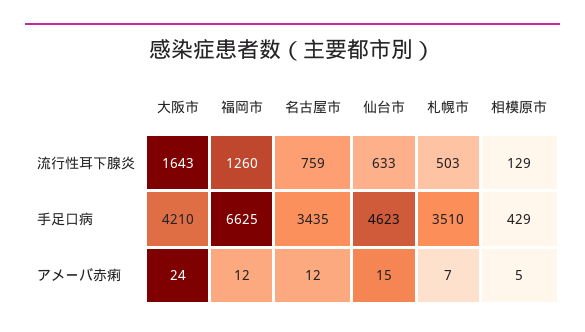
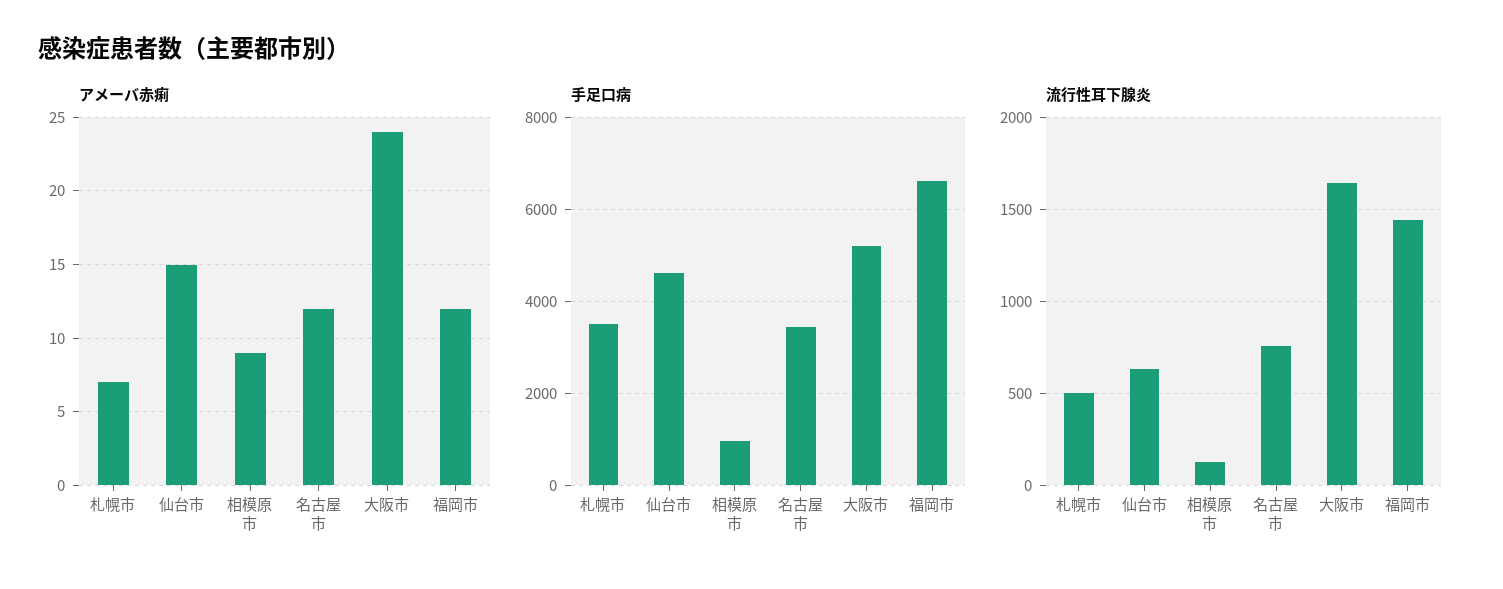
流行性耳下腺炎, 福岡市: 1260 -> 1450
手足口病, 大阪市: 4210 -> 5200
手足口病, 相模原市: 429 -> 1000
アメーバ赤痢, 相模原市: 5 -> 9

